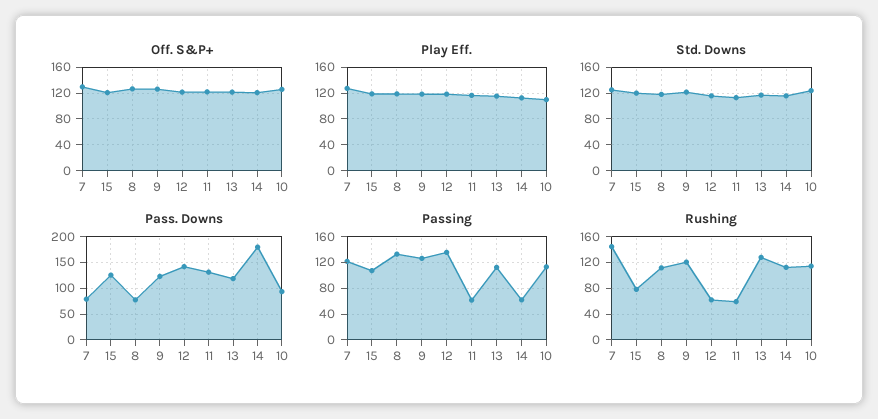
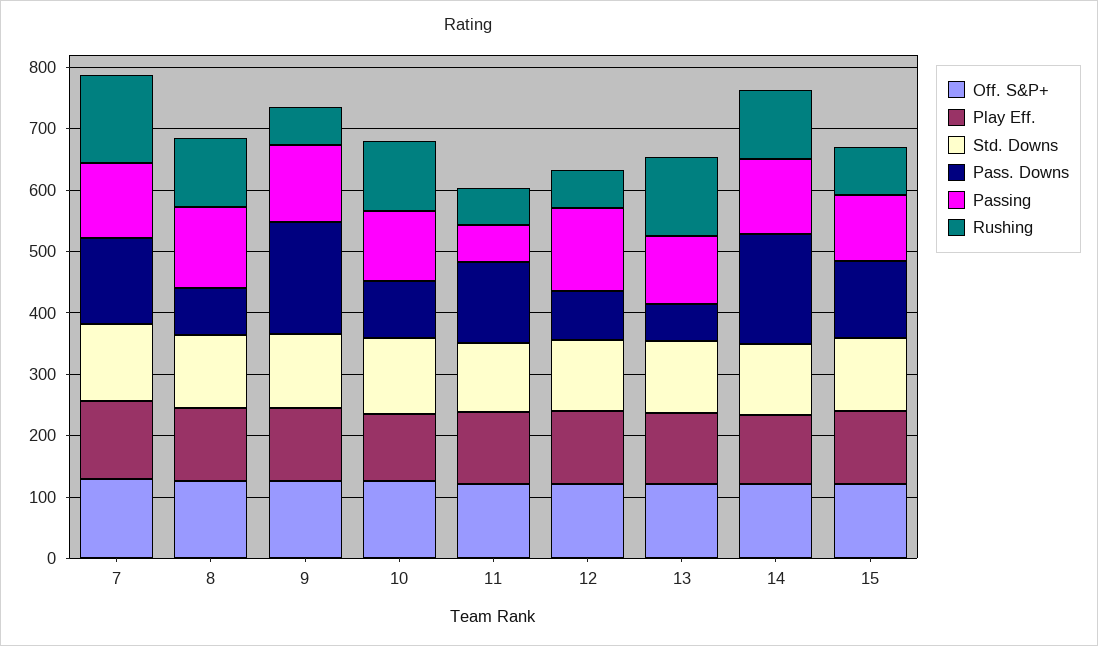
Pass. Downs, 7: 75 -> 140
Pass. Downs, 9: 125 -> 180
Pass. Downs, 12: 150 -> 80
Pass. Downs, 13: 125 -> 60
Passing, 14: 60 -> 120
Rushing, 9: 120 -> 60

